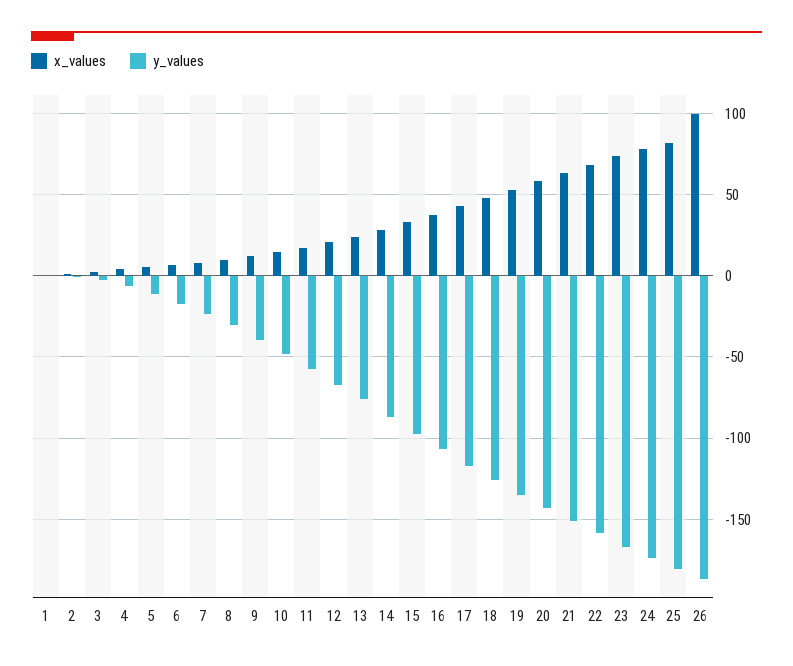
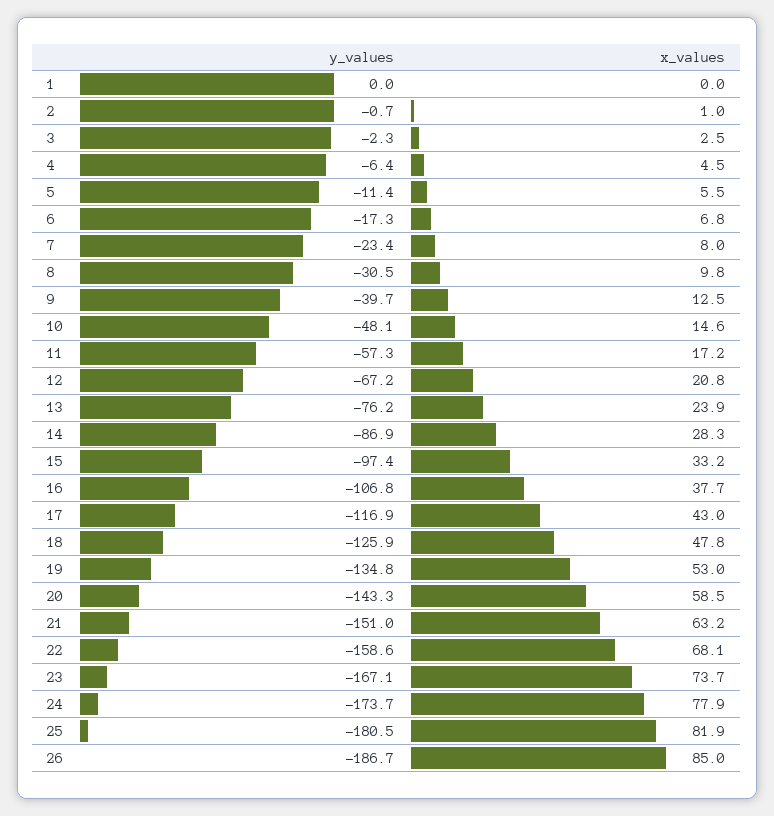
x_values, 26: 100 -> 85

